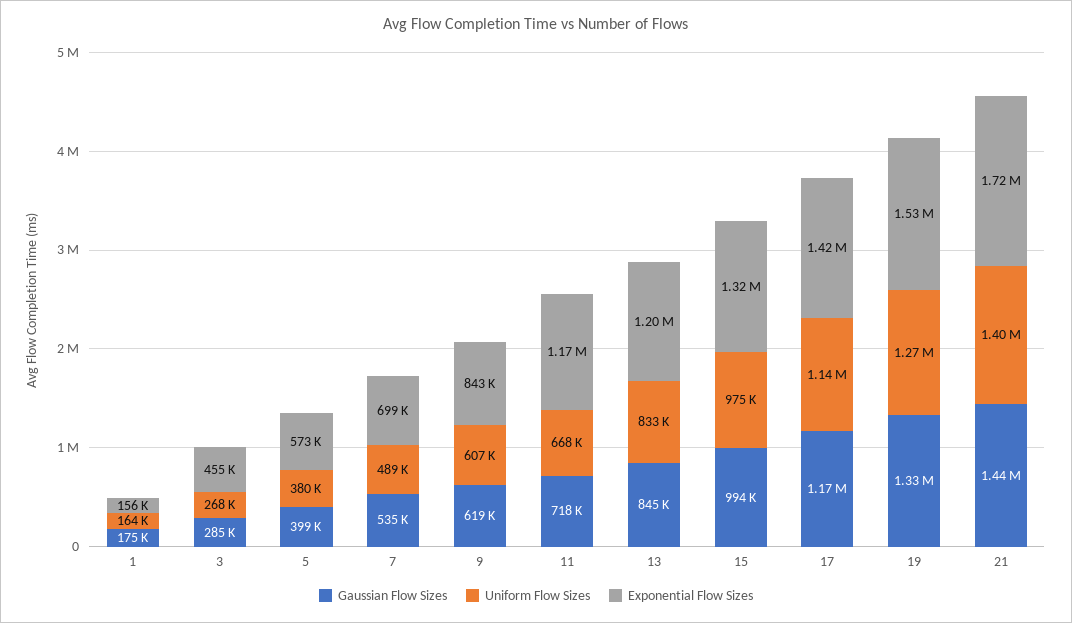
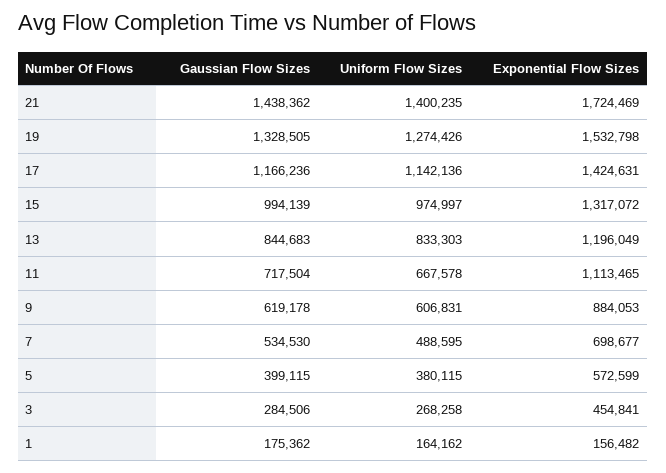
Exponential Flow Sizes, 9: 843000 -> 884053
Exponential Flow Sizes, 11: 1170000 -> 1113465

